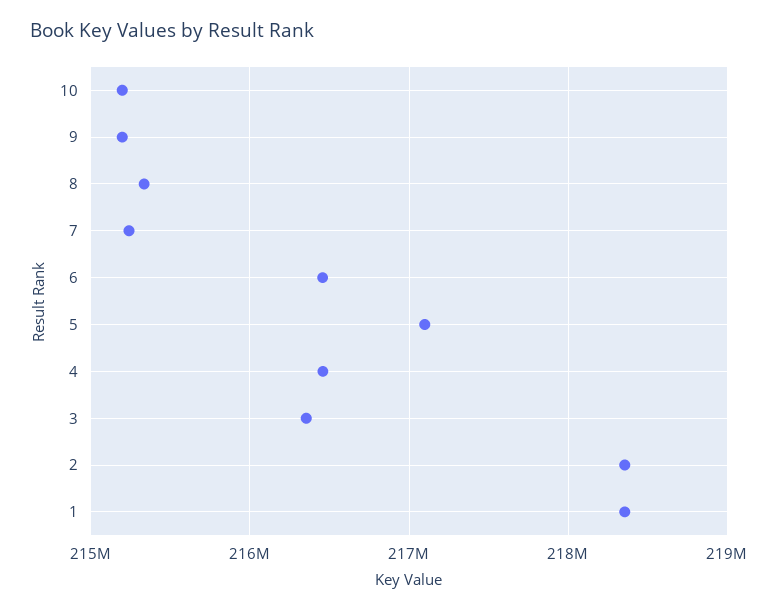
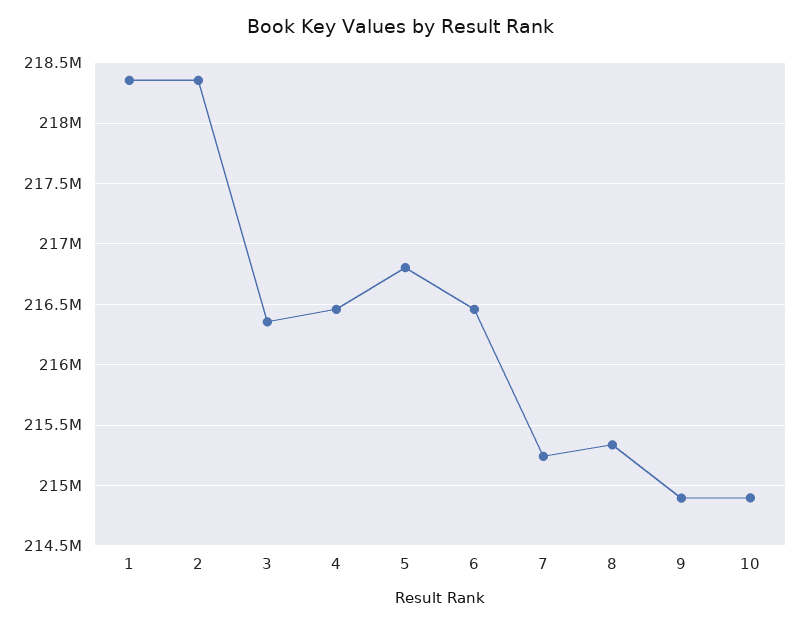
10: 215200000 -> 214900000
9: 215200000 -> 214900000
5: 217100000 -> 216800000

